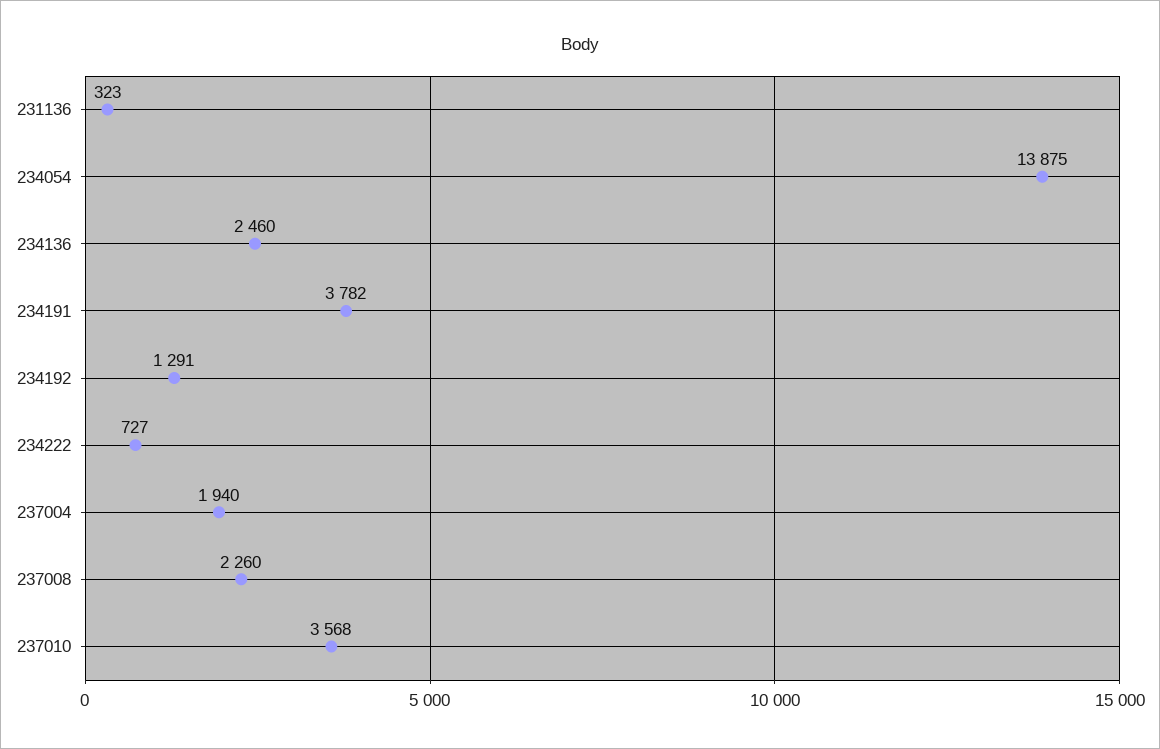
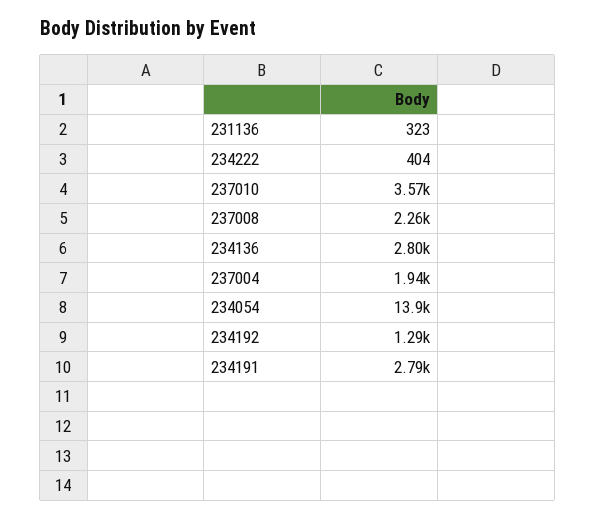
234136: 2460 -> 2800
234191: 3782 -> 2790
234222: 727 -> 404

